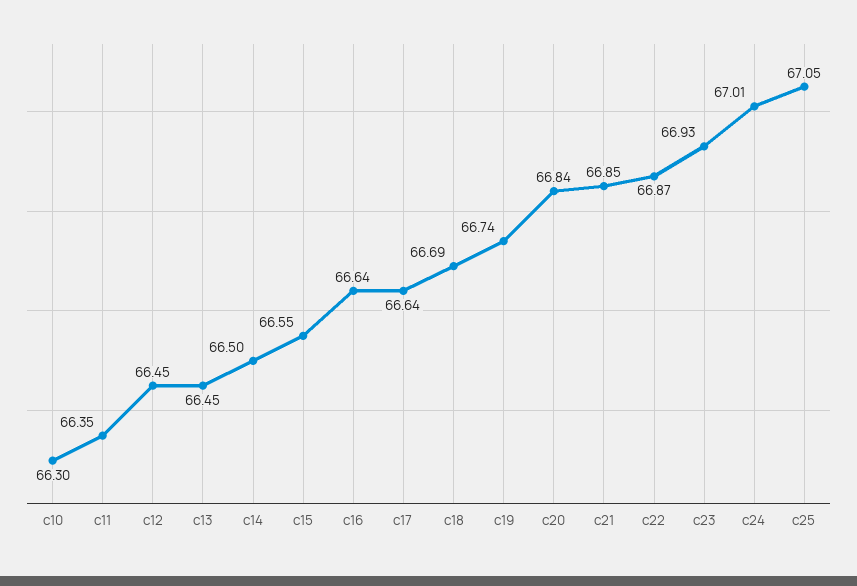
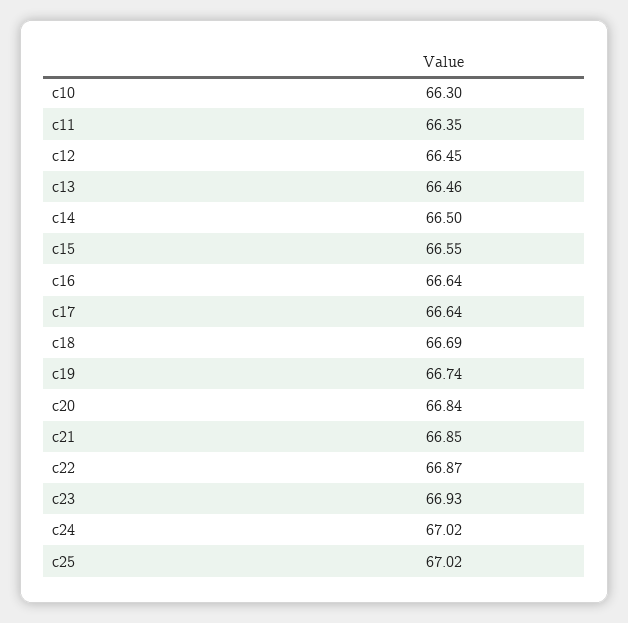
c13: 66.45 -> 66.46
c24: 67.01 -> 67.02
c25: 67.05 -> 67.02

